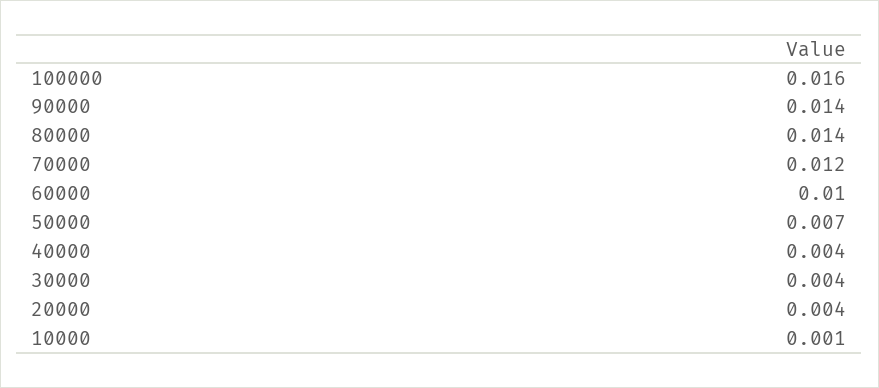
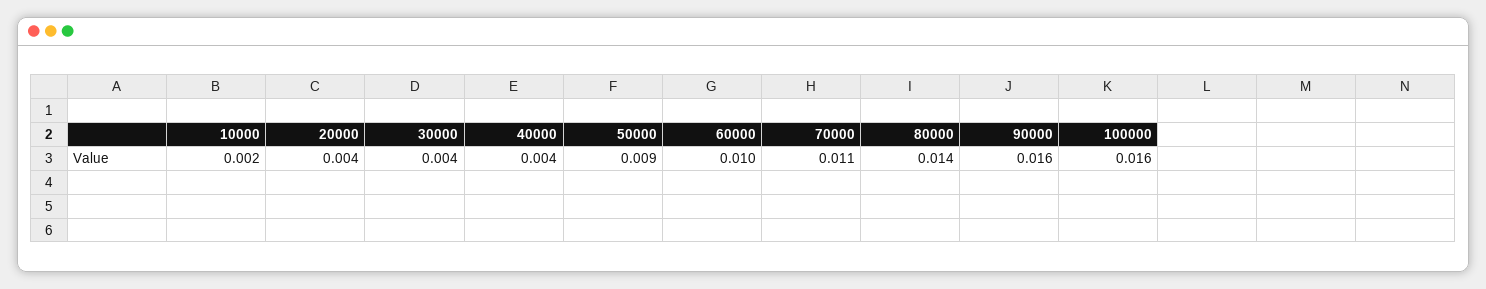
90000: 0.014 -> 0.016
70000: 0.012 -> 0.011
50000: 0.007 -> 0.009
10000: 0.001 -> 0.002

